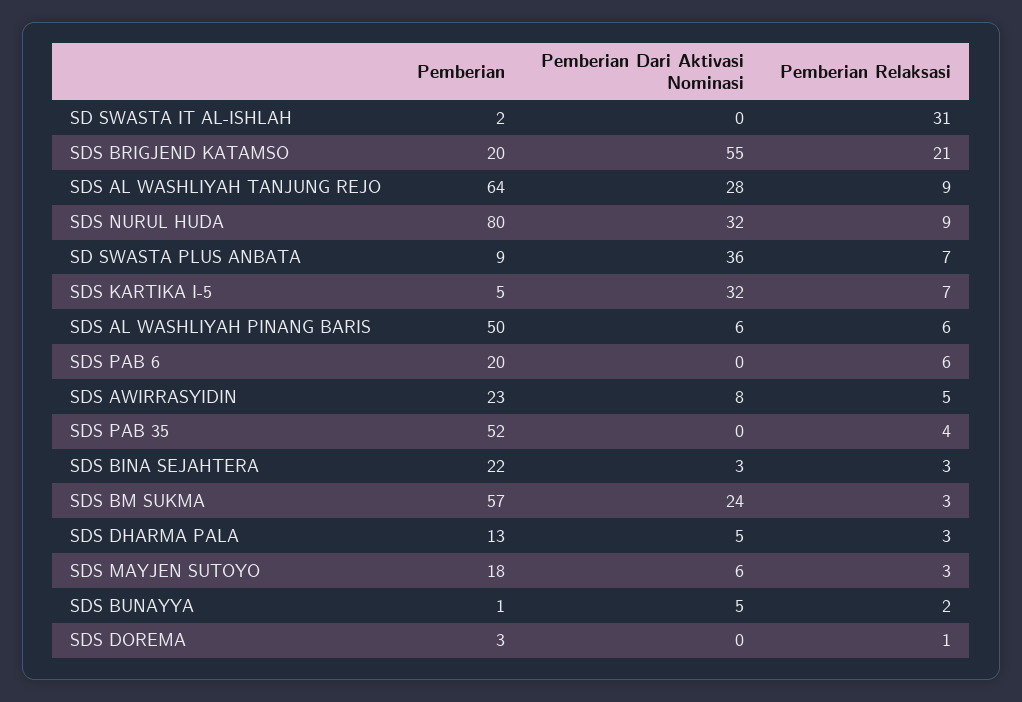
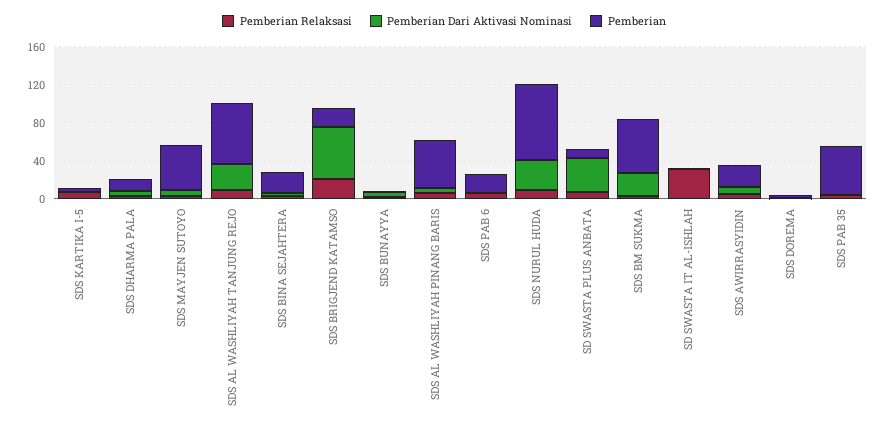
Pemberian Dari Aktivasi Nominasi, SDS KARTIKA I-5: 32 -> 0
Pemberian, SDS MAYJEN SUTOYO: 18 -> 50

